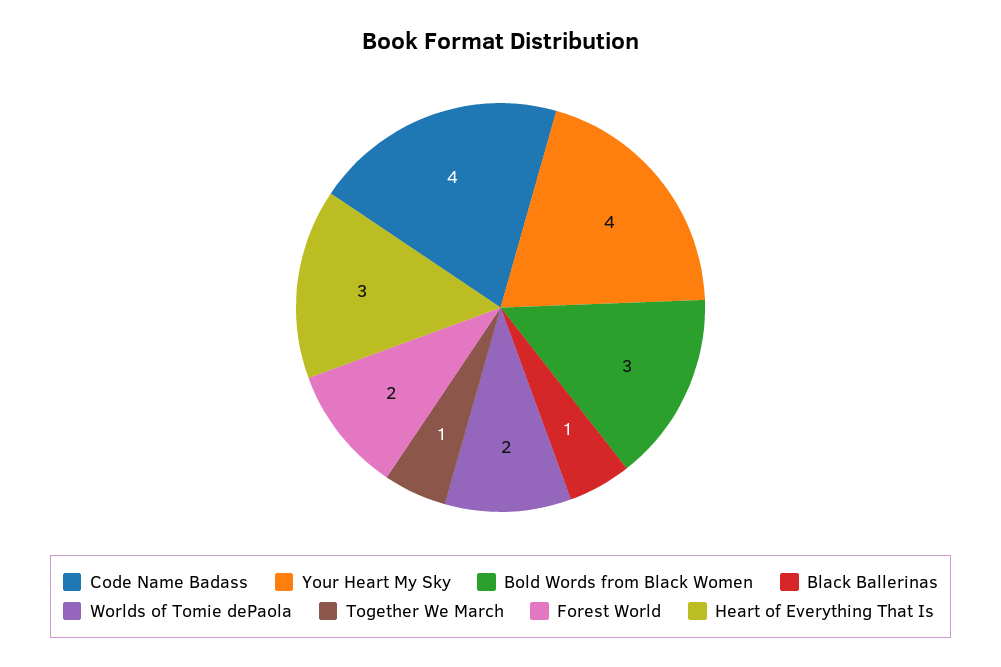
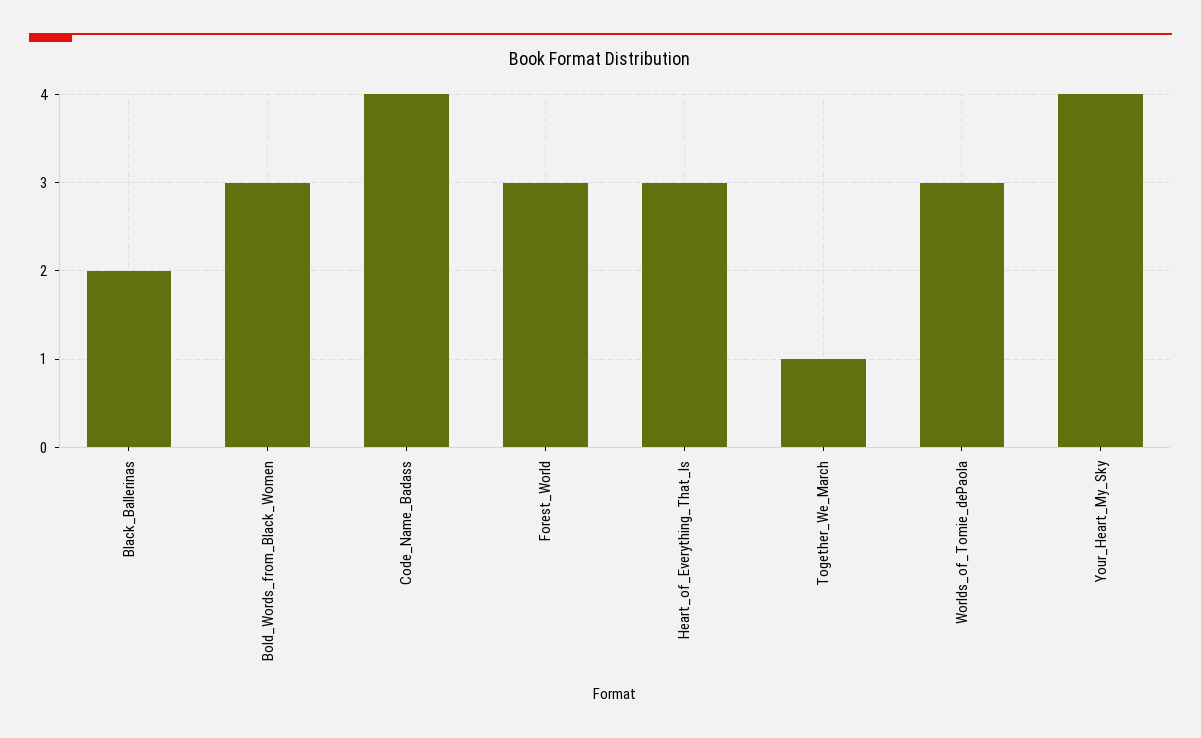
Black Ballerinas: 1 -> 2
Worlds of Tomie dePaola: 2 -> 3
Forest World: 2 -> 3

